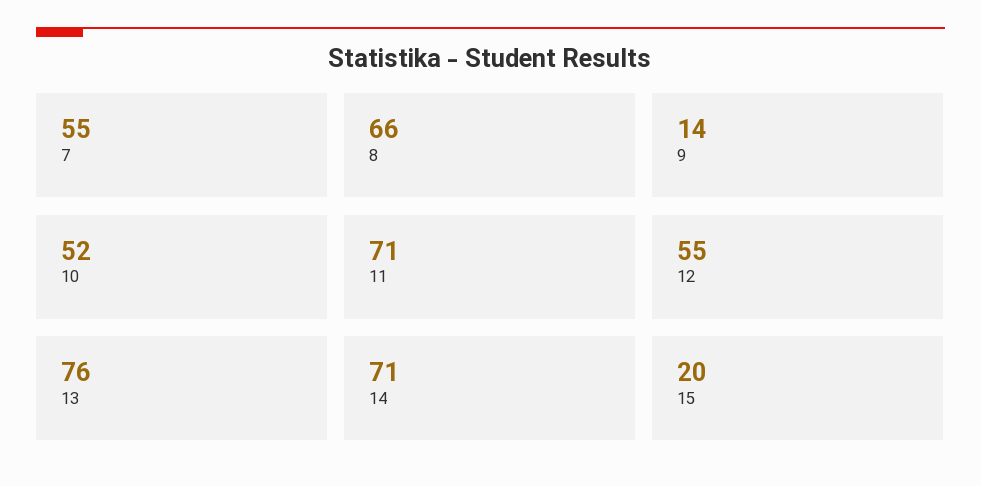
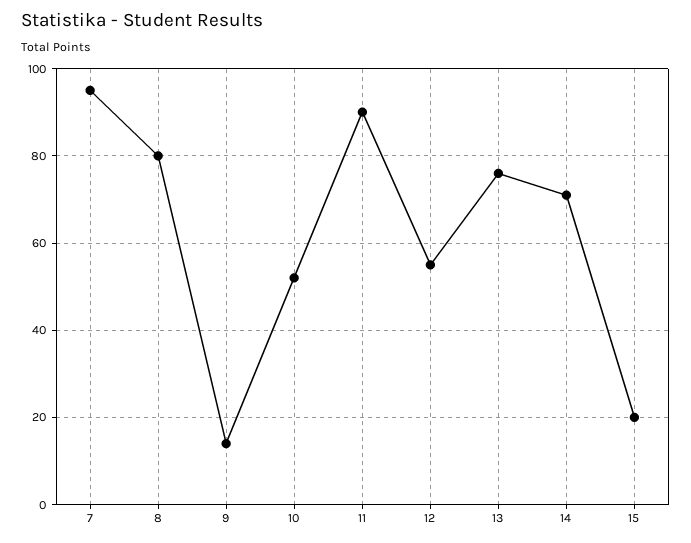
7: 55 -> 95
8: 66 -> 80
11: 71 -> 90

